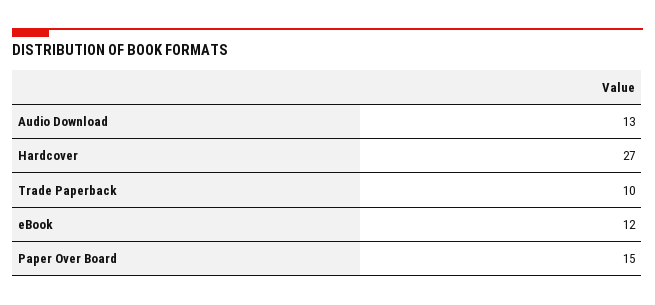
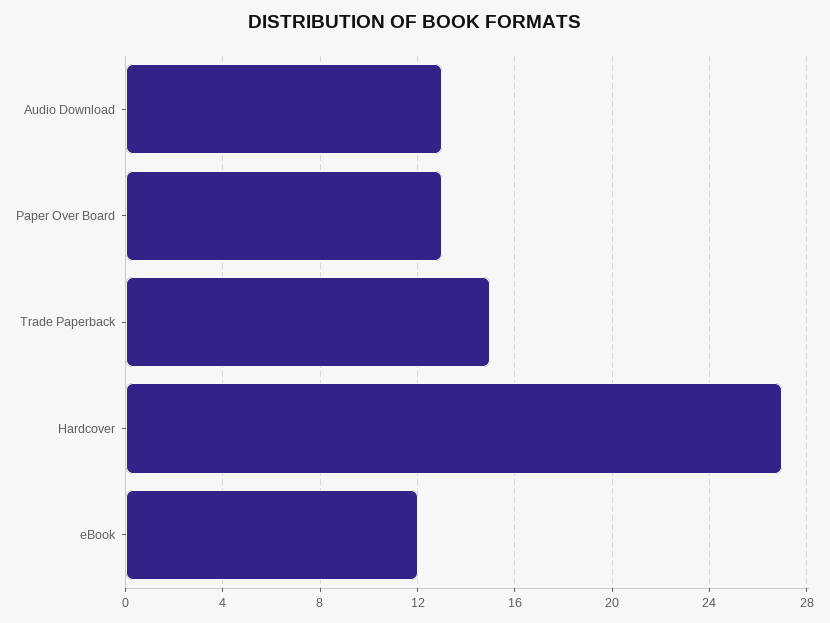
Trade Paperback: 10 -> 15
Paper Over Board: 15 -> 13

